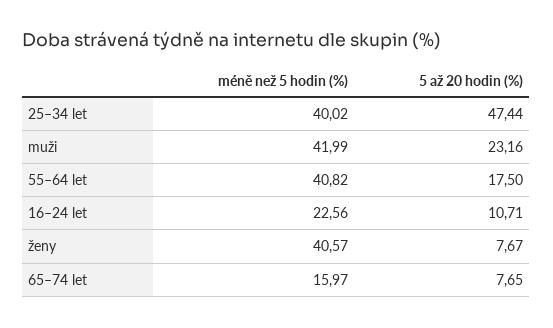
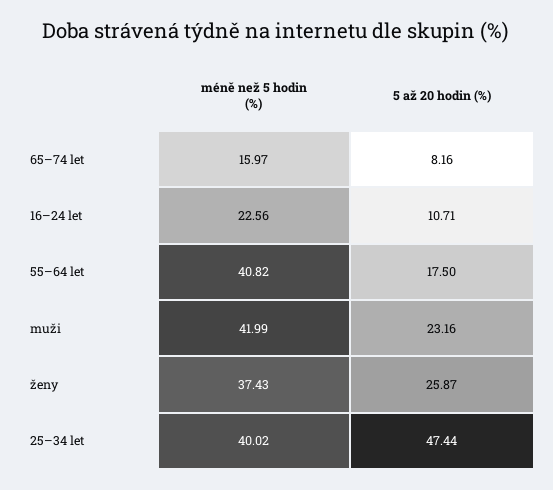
méně než 5 hodin (%), ženy: 40.57 -> 37.43
5 až 20 hodin (%), ženy: 7.67 -> 25.87
5 až 20 hodin (%), 65–74 let: 7.65 -> 8.16

